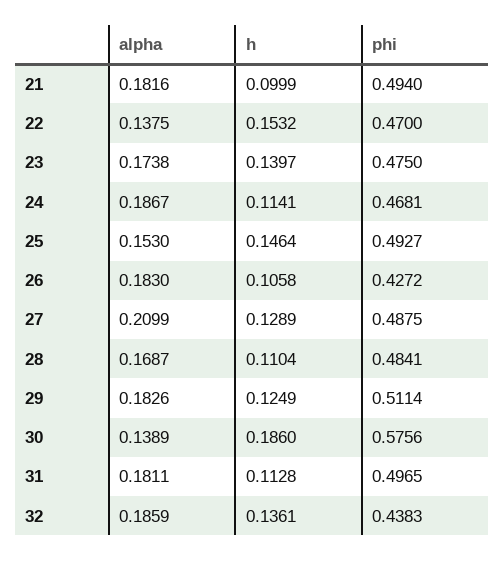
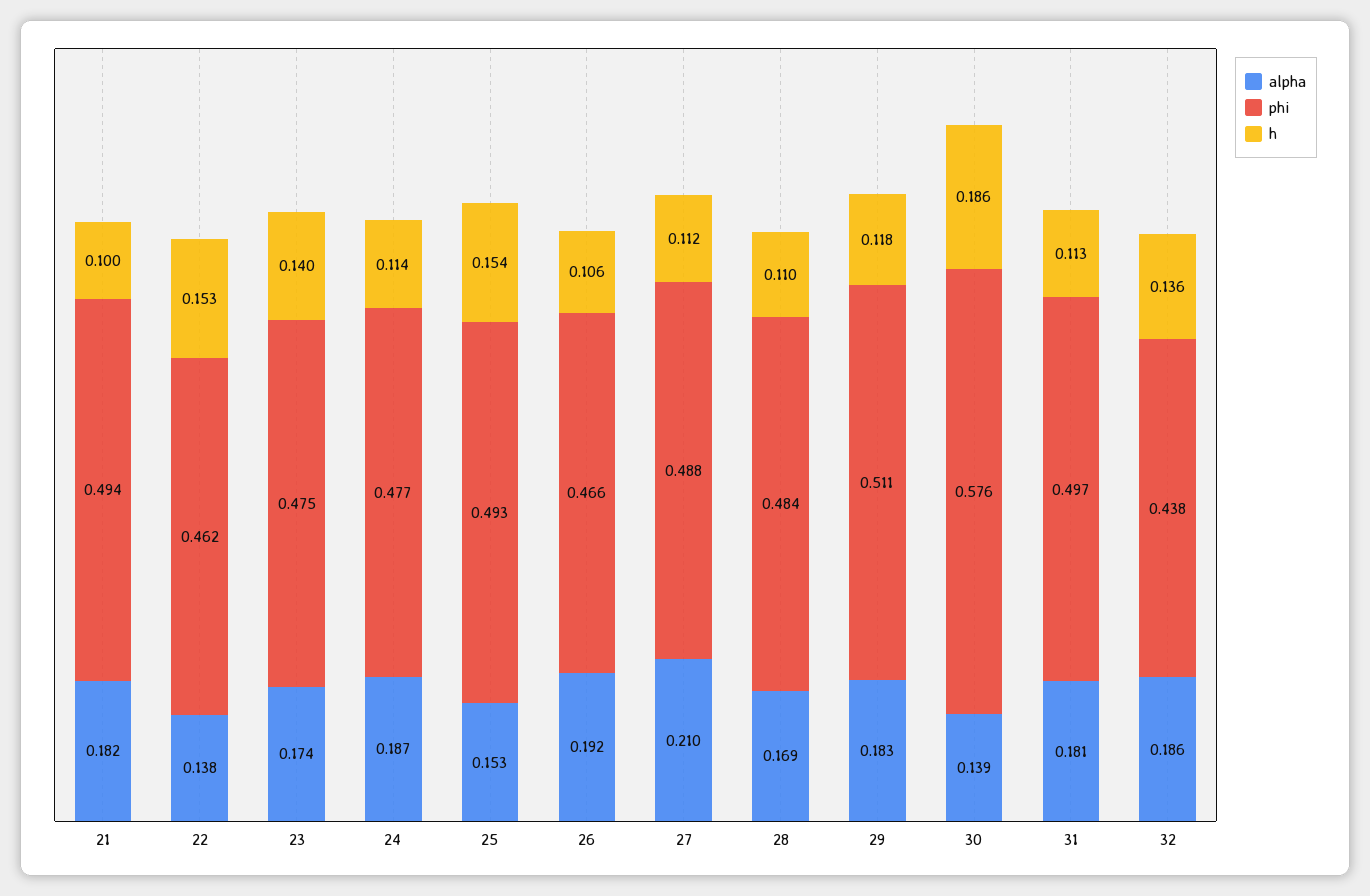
phi, 22: 0.47 -> 0.462
phi, 24: 0.4681 -> 0.477
h, 25: 0.1464 -> 0.154
alpha, 26: 0.183 -> 0.192
phi, 26: 0.4272 -> 0.466
h, 27: 0.1289 -> 0.112
h, 29: 0.1249 -> 0.118

